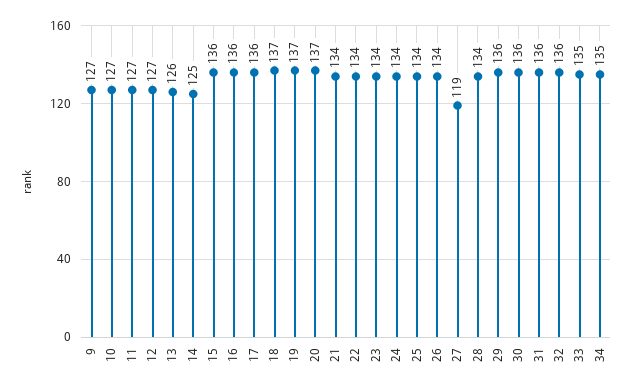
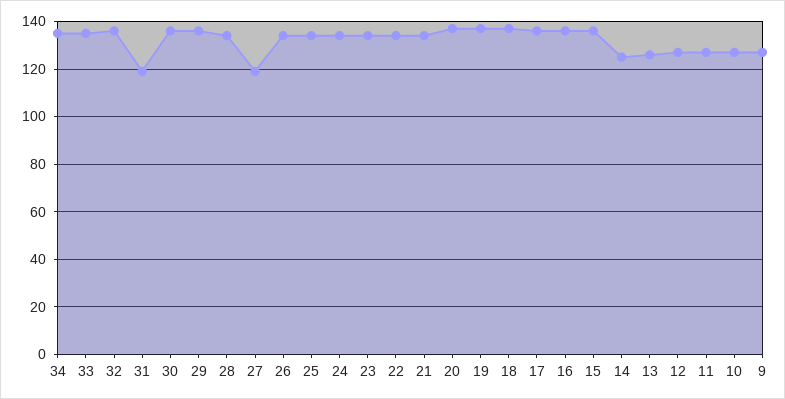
31: 136 -> 120

